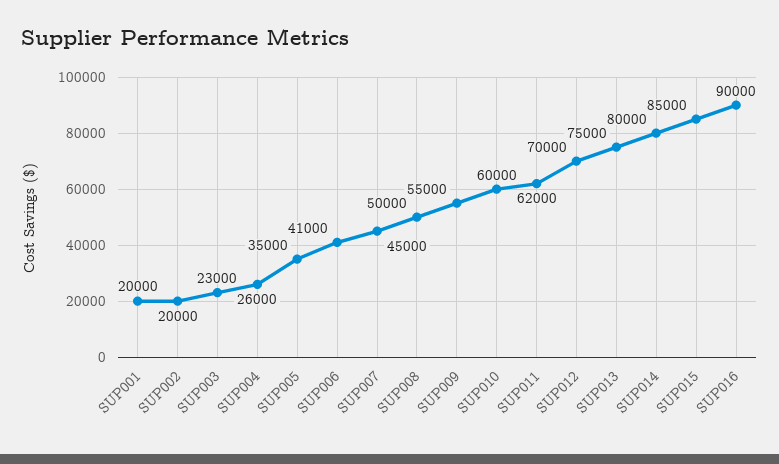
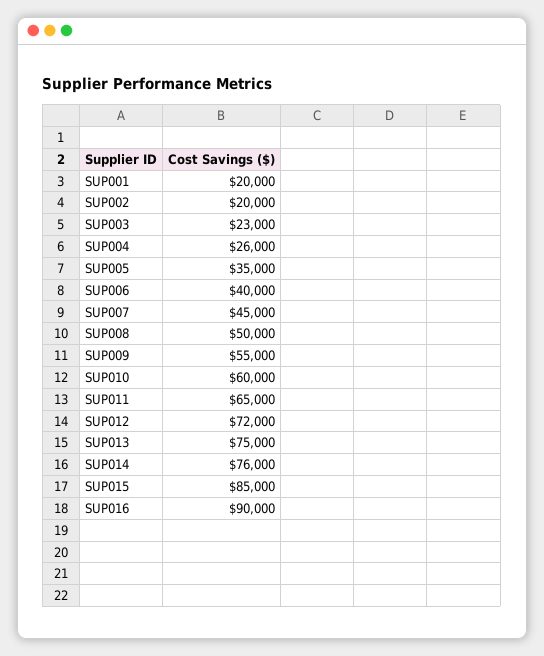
SUP006: 41000 -> 40000
SUP011: 62000 -> 65000
SUP012: 70000 -> 72000
SUP014: 80000 -> 76000

